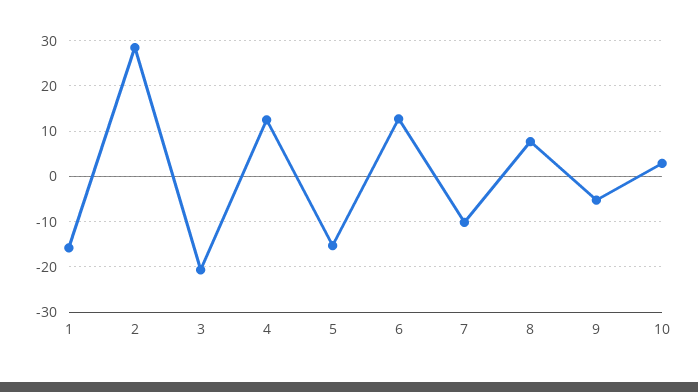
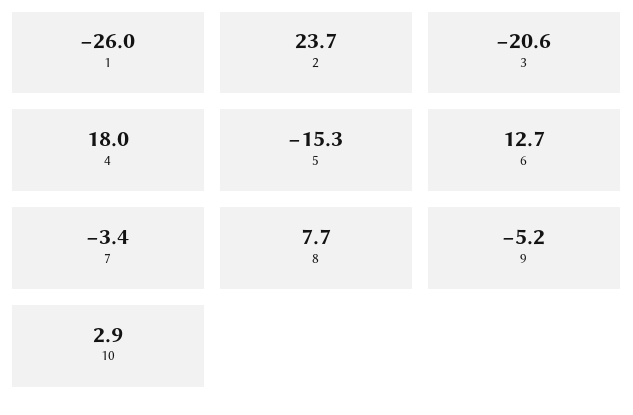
1: -16 -> -26
2: 28 -> 23.7
4: 12 -> 18
7: -10 -> -3.4

